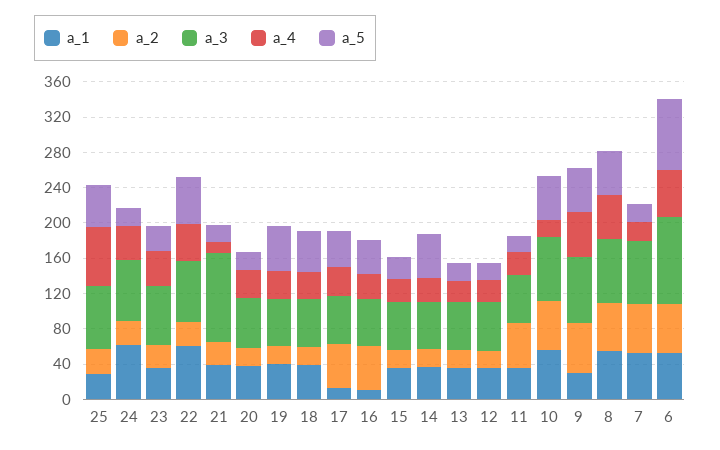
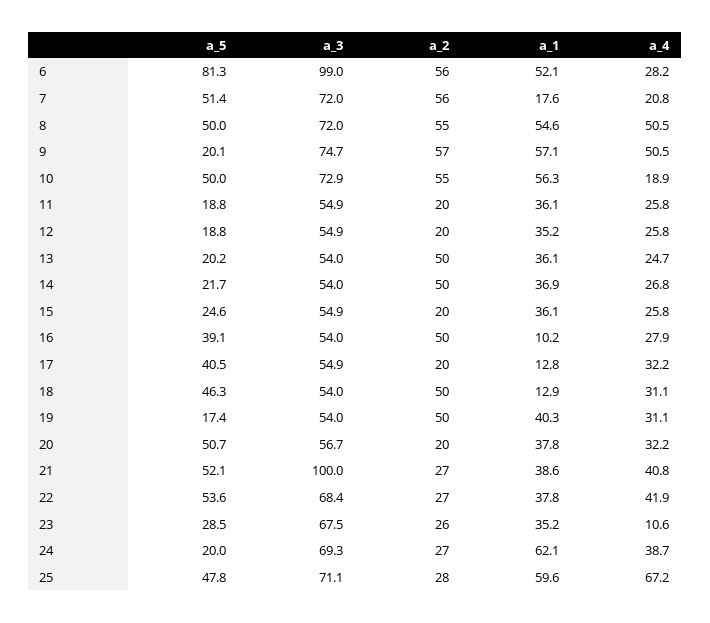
a_1, 25: 30 -> 59.6
a_4, 23: 40 -> 10.6
a_1, 22: 60 -> 37.8
a_4, 21: 10 -> 40.8
a_5, 21: 20 -> 52.1
a_5, 20: 20 -> 50.7
a_2, 19: 20 -> 50
a_5, 19: 50 -> 17.4
a_1, 18: 40 -> 12.9
a_2, 18: 20 -> 50
a_2, 17: 50 -> 20
a_2, 14: 20 -> 50
a_5, 14: 50 -> 21.7
a_2, 13: 20 -> 50
a_2, 11: 50 -> 20
a_1, 9: 30 -> 57.1
a_5, 9: 50 -> 20.1
a_1, 7: 50 -> 17.6
a_5, 7: 20 -> 51.4
a_4, 6: 50 -> 28.2

